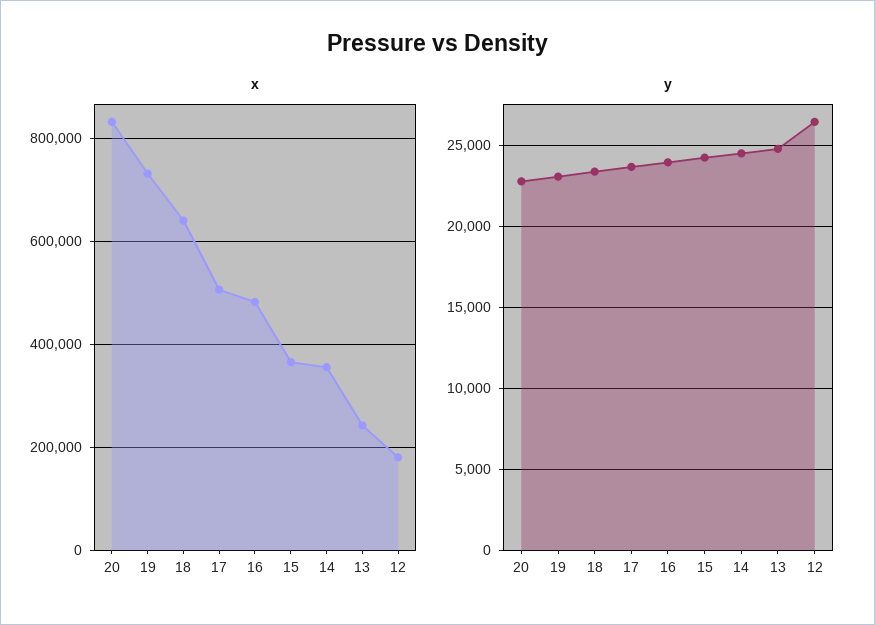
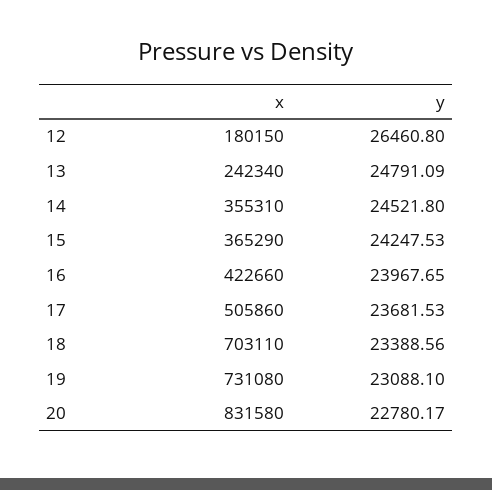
x, 18: 640000 -> 703110
x, 16: 480000 -> 422660

